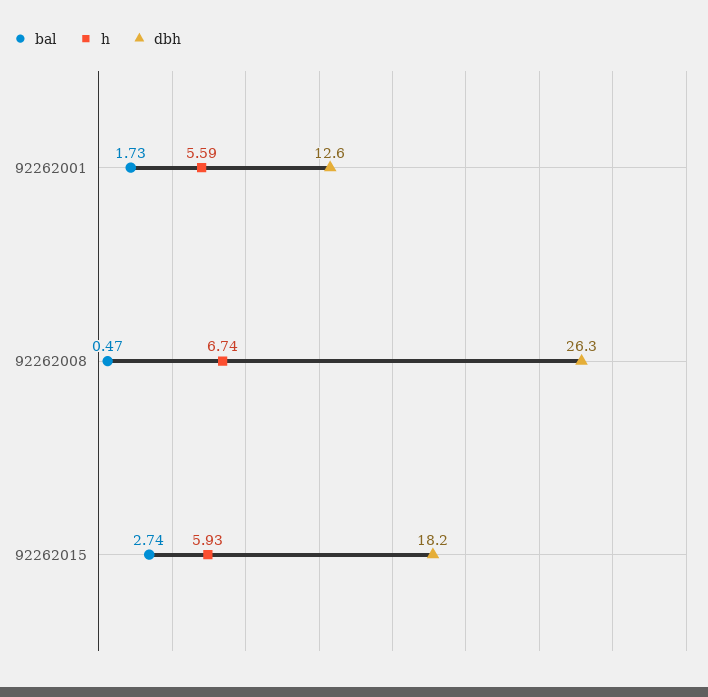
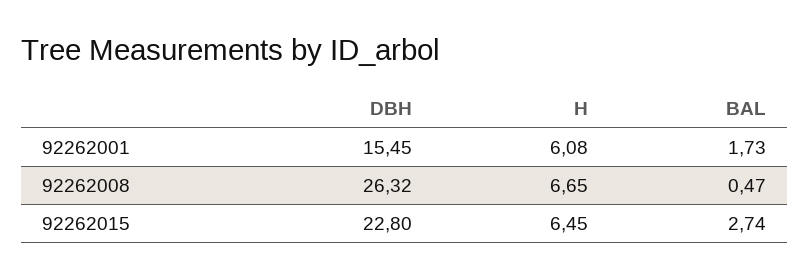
h, 92262001: 5.59 -> 6.08
dbh, 92262001: 12.6 -> 15.45
h, 92262008: 6.74 -> 6.65
h, 92262015: 5.93 -> 6.45
dbh, 92262015: 18.2 -> 22.8

